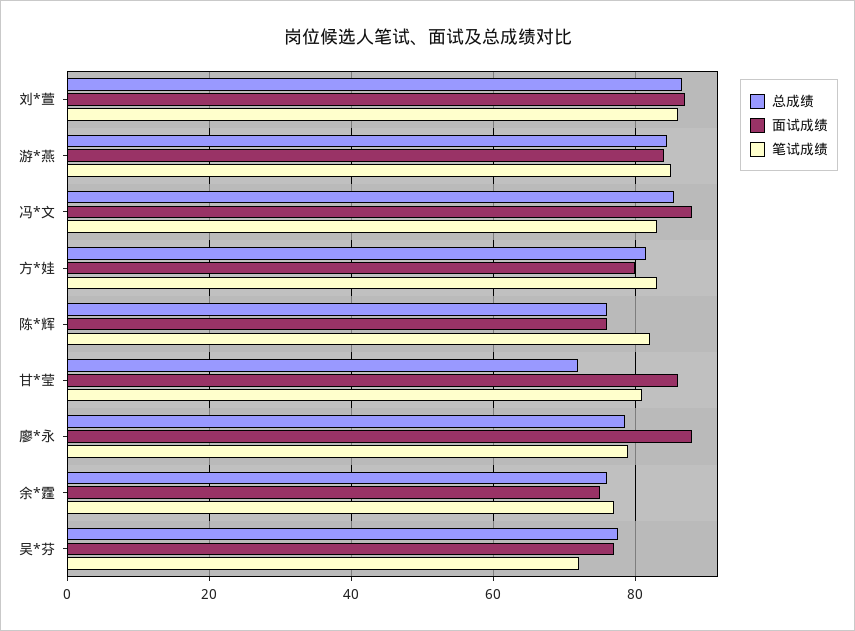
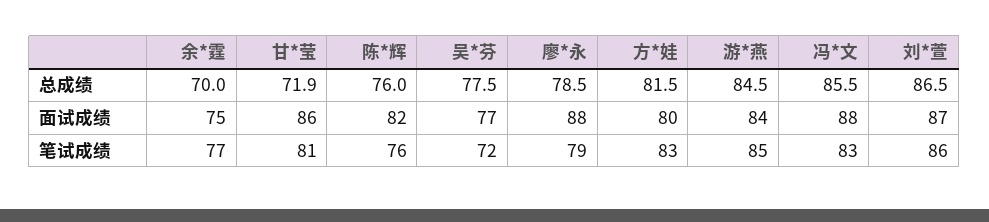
面试成绩, 陈*辉: 76 -> 82
笔试成绩, 陈*辉: 82 -> 76
总成绩, 余*霆: 76 -> 70

